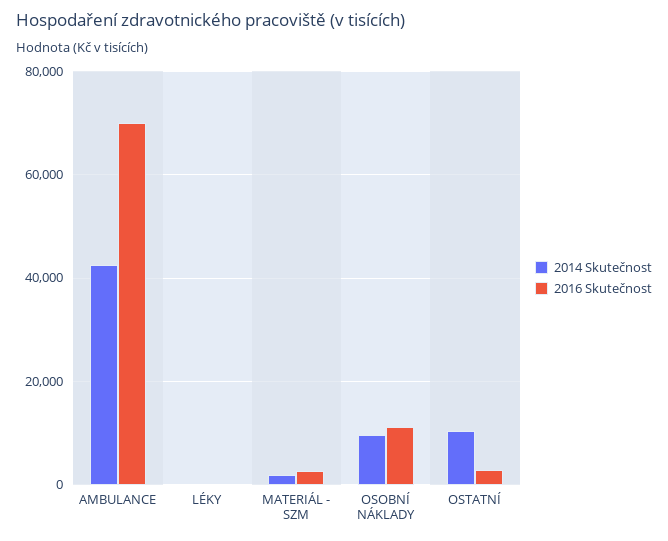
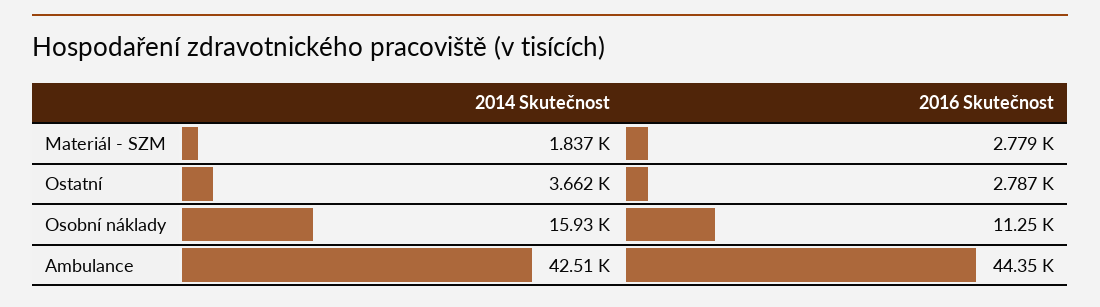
2016 Skutečnost, AMBULANCE: 70000 -> 44350
2014 Skutečnost, LÉKY: 0 -> none
2016 Skutečnost, LÉKY: 0 -> none
2014 Skutečnost, OSOBNÍ NÁKLADY: 10000 -> 15930
2014 Skutečnost, OSTATNÍ: 10000 -> 3662

